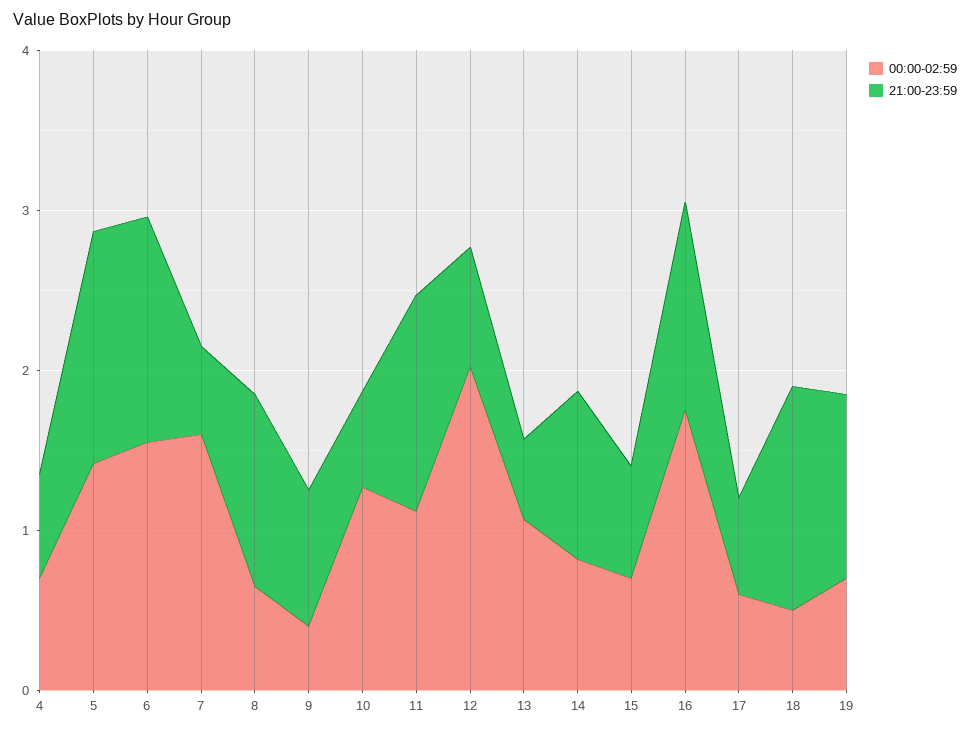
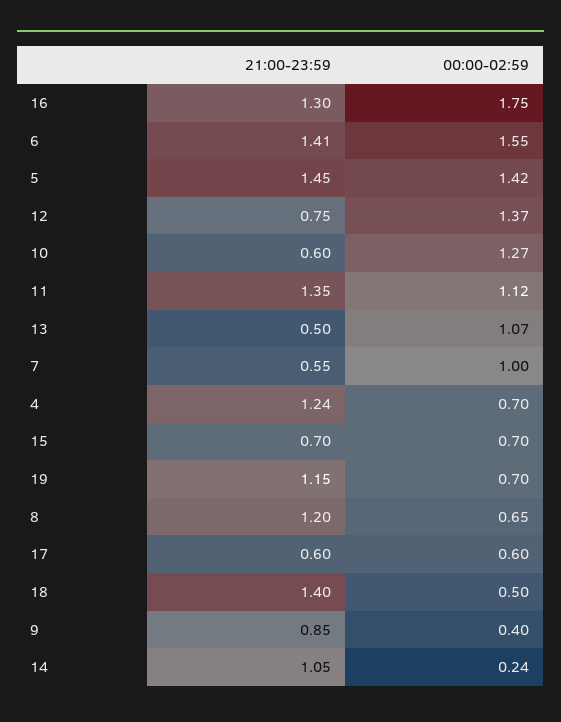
21:00-23:59, 4: 0.6 -> 1.24
00:00-02:59, 7: 1.6 -> 1
00:00-02:59, 12: 2 -> 1.37
00:00-02:59, 14: 0.8 -> 0.24

